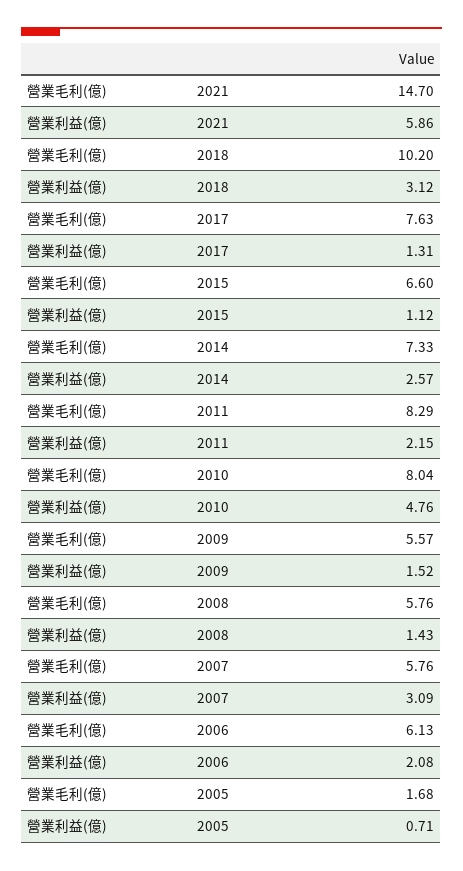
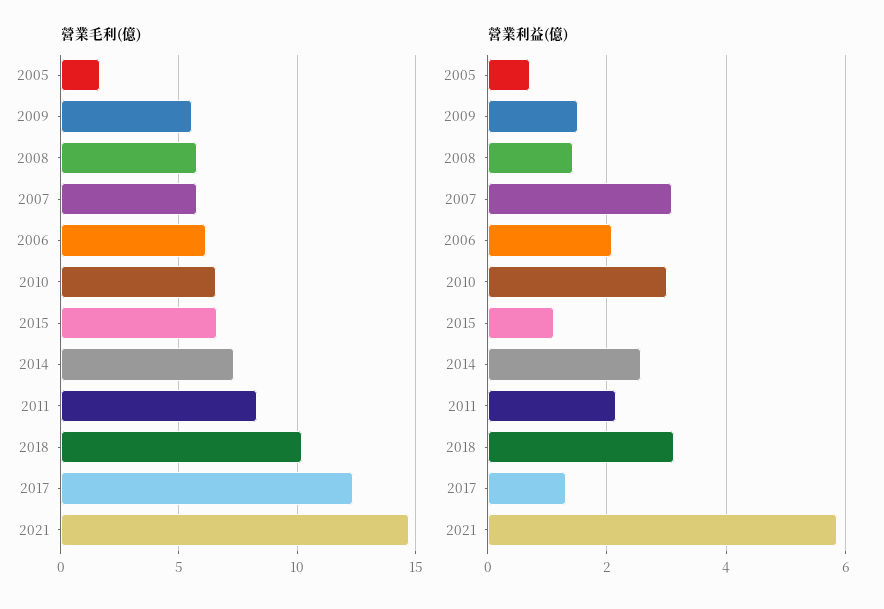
營業毛利(億), 2017: 7.63 -> 12.5
營業毛利(億), 2010: 8.04 -> 6.5
營業利益(億), 2010: 4.76 -> 3

